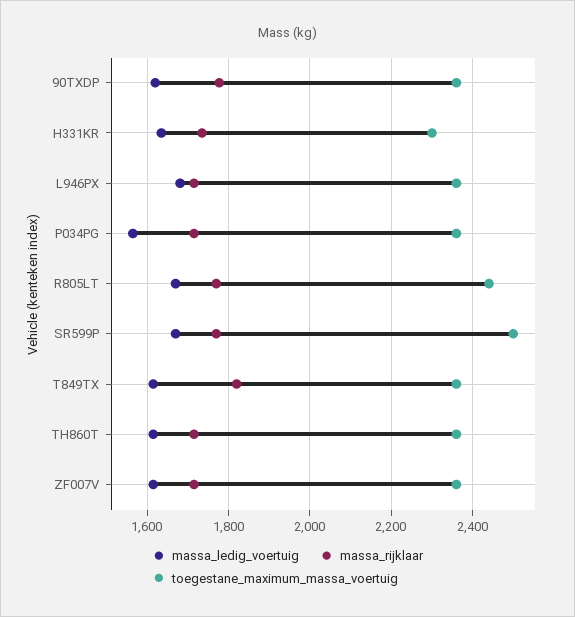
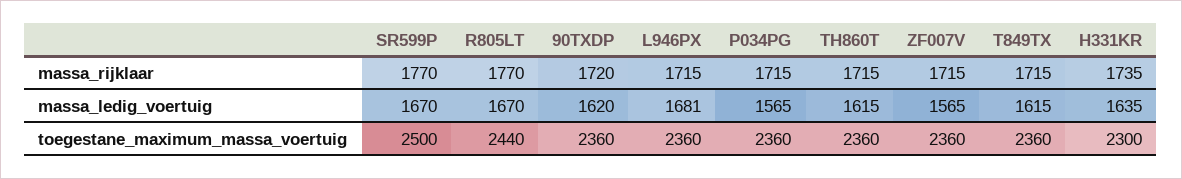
massa_rijklaar, 90TXDP: 1780 -> 1720
massa_rijklaar, T849TX: 1820 -> 1715
massa_ledig_voertuig, ZF007V: 1620 -> 1565

